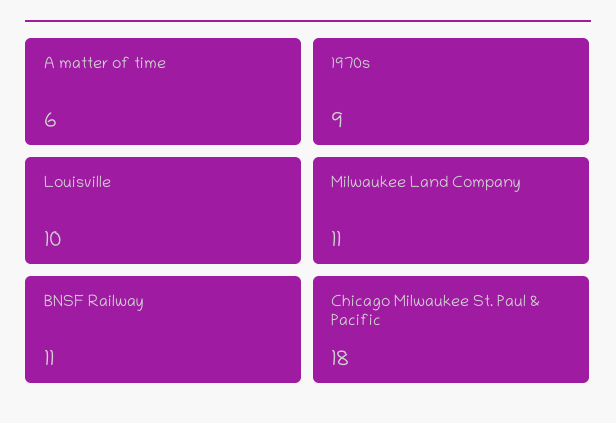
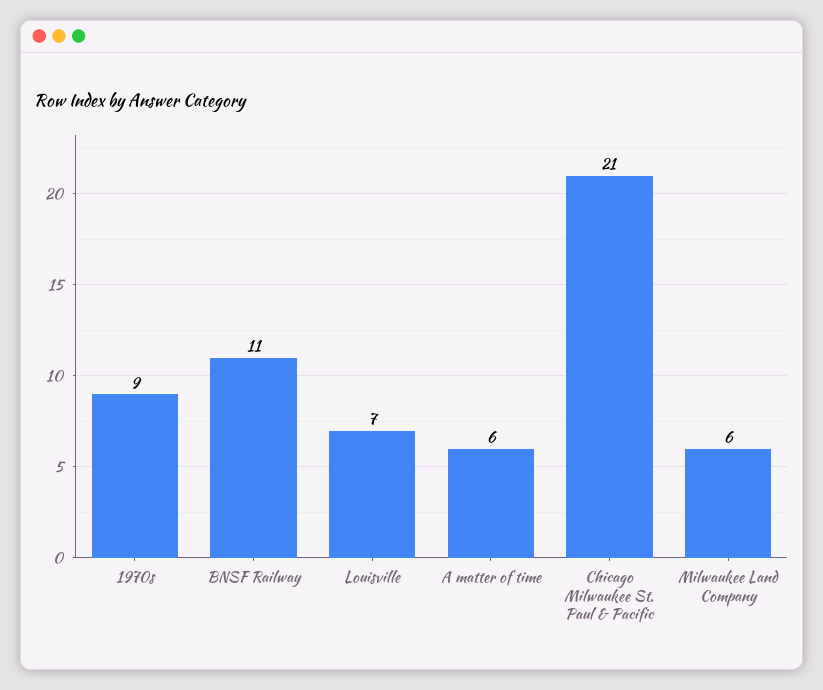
Louisville: 10 -> 7
Milwaukee Land Company: 11 -> 6
Chicago Milwaukee St. Paul & Pacific: 18 -> 21

